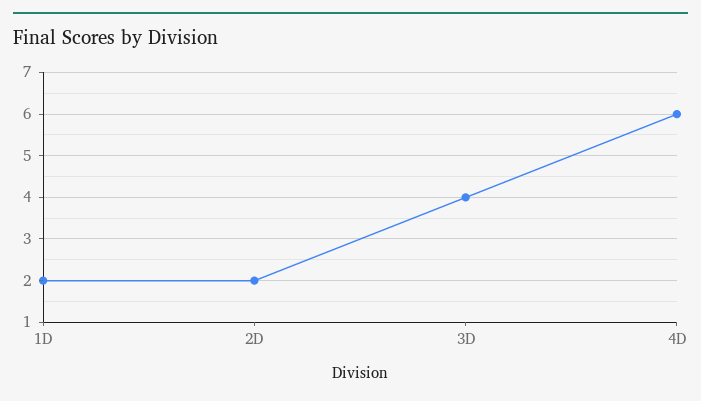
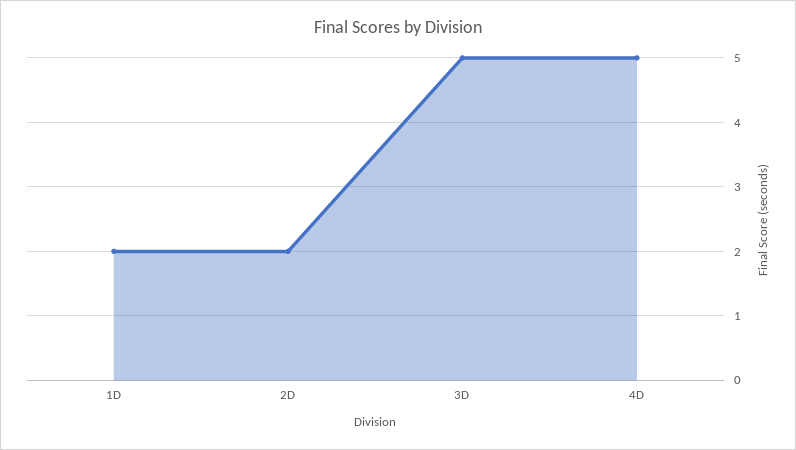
3D: 4 -> 5
4D: 6 -> 5

